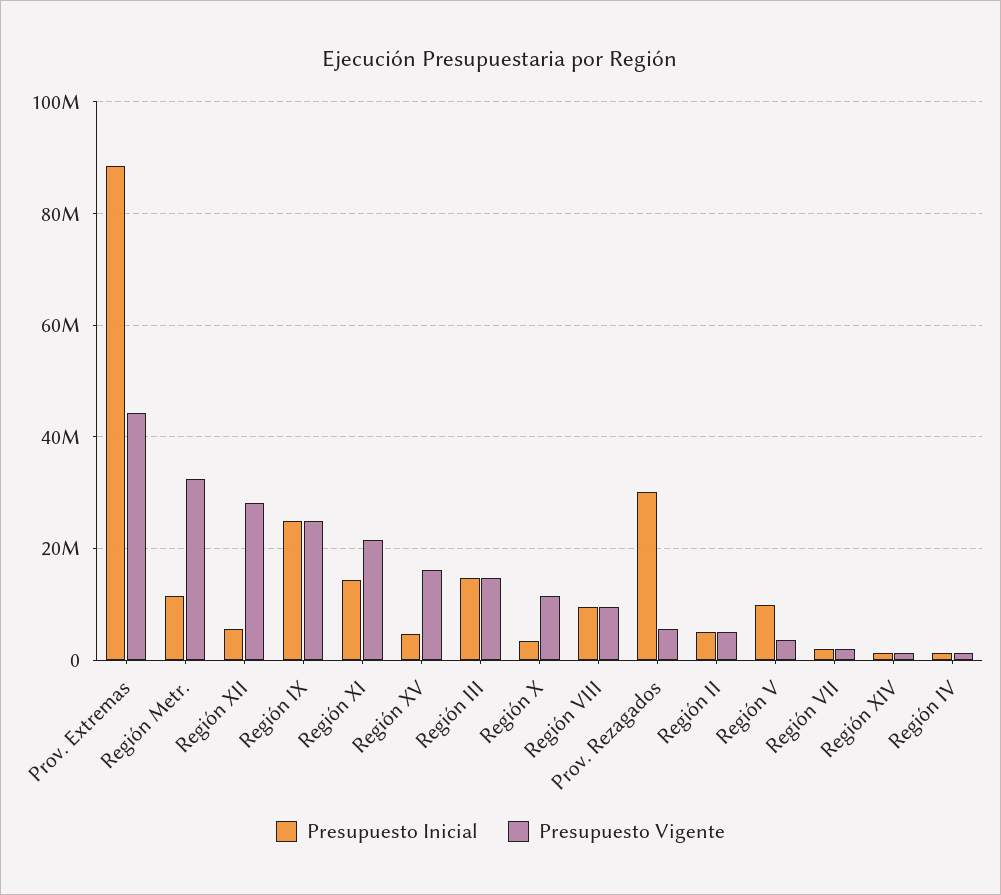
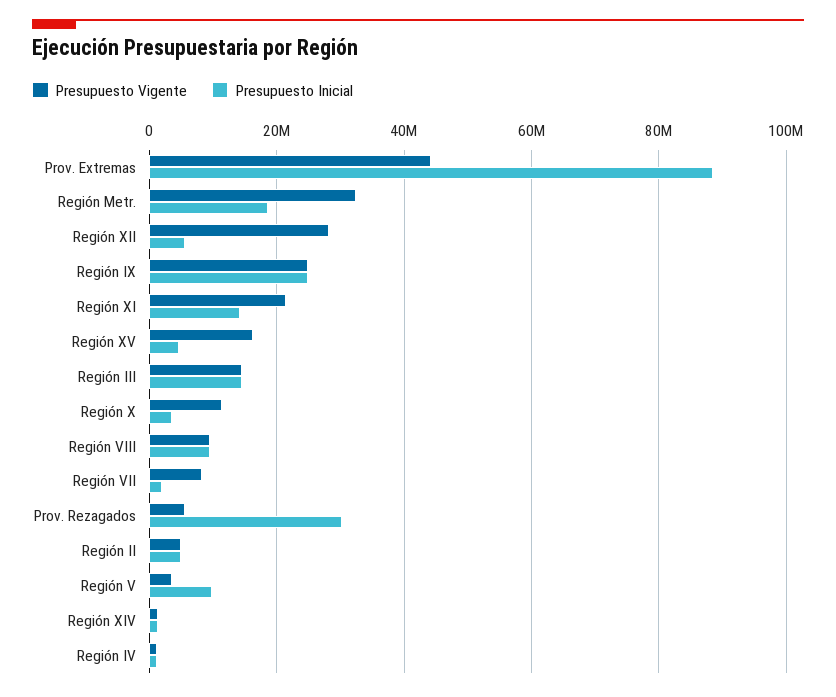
Presupuesto Inicial, Región Metr.: 12000000 -> 18000000
Presupuesto Vigente, Región VII: 2000000 -> 8000000

